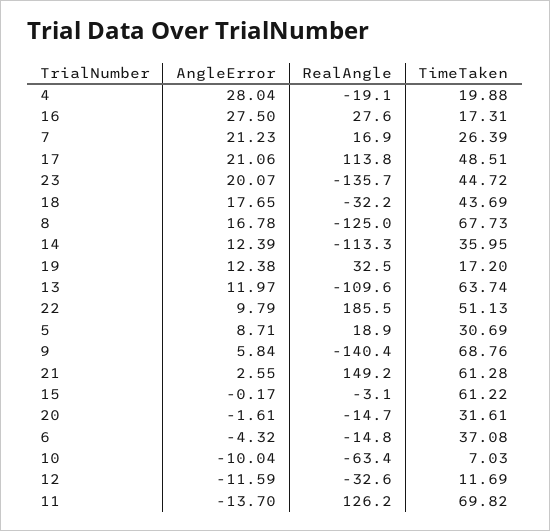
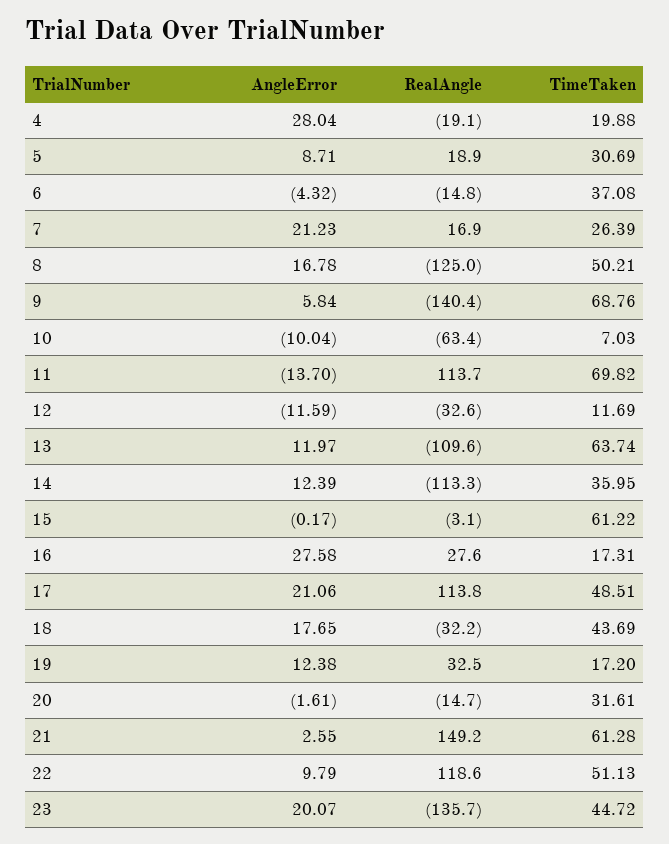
AngleError, 16: 27.5 -> 27.58
TimeTaken, 8: 67.73 -> 50.21
RealAngle, 22: 185.5 -> 118.6
RealAngle, 11: 126.2 -> 113.7

